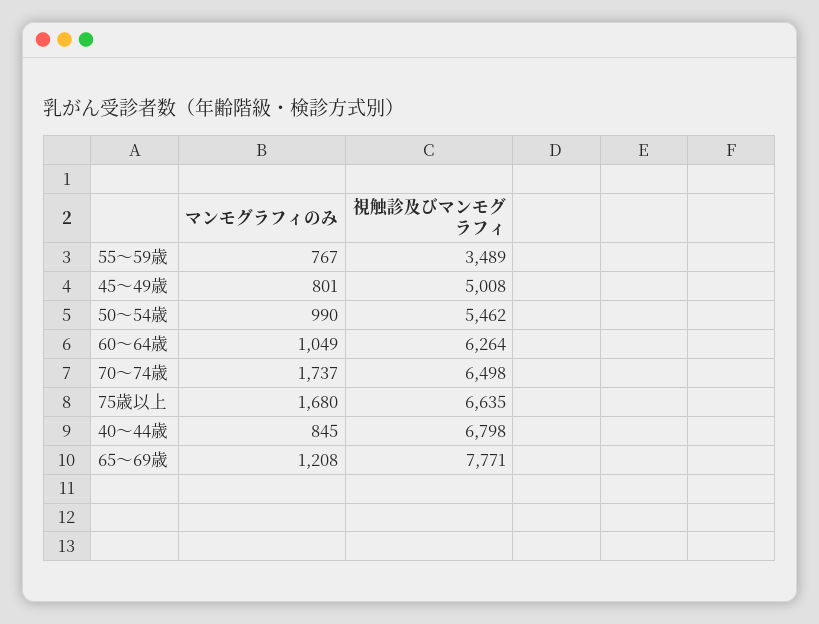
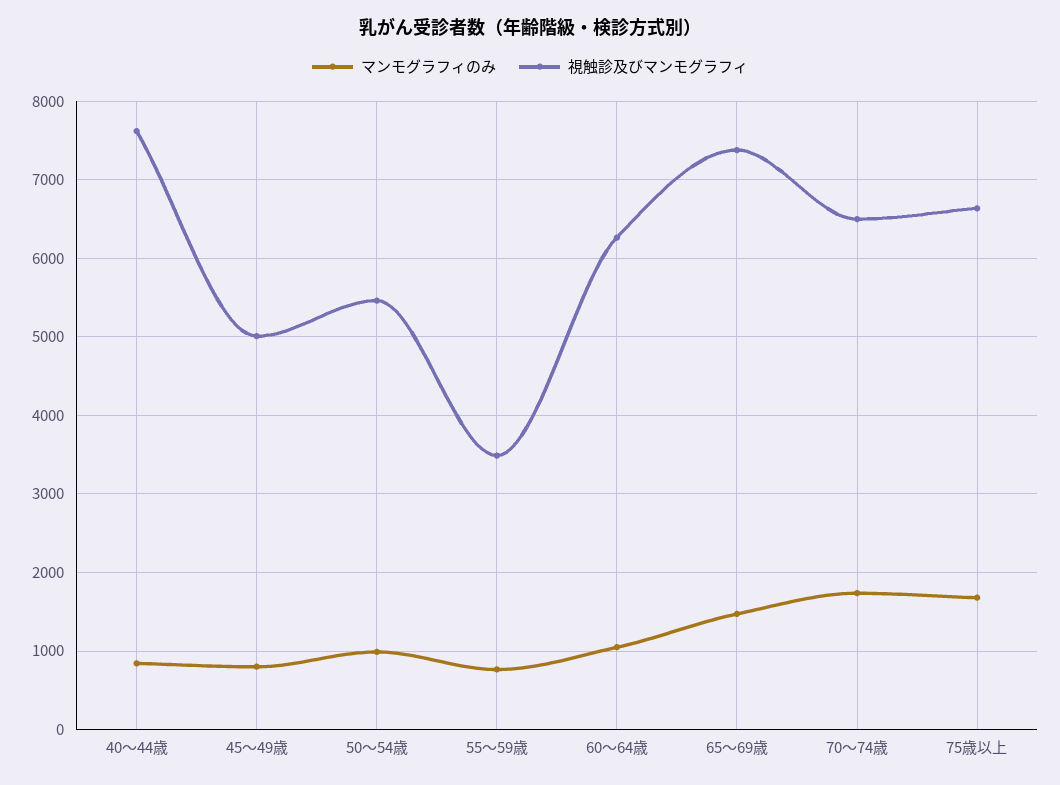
視触診及びマンモグラフィ, 40～44歳: 6798 -> 7600
マンモグラフィのみ, 65～69歳: 1208 -> 1500
視触診及びマンモグラフィ, 65～69歳: 7771 -> 7400

